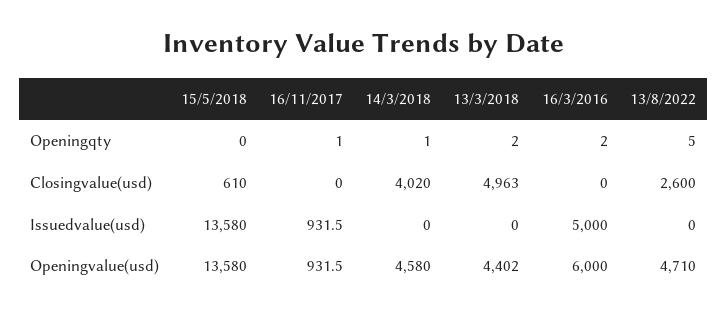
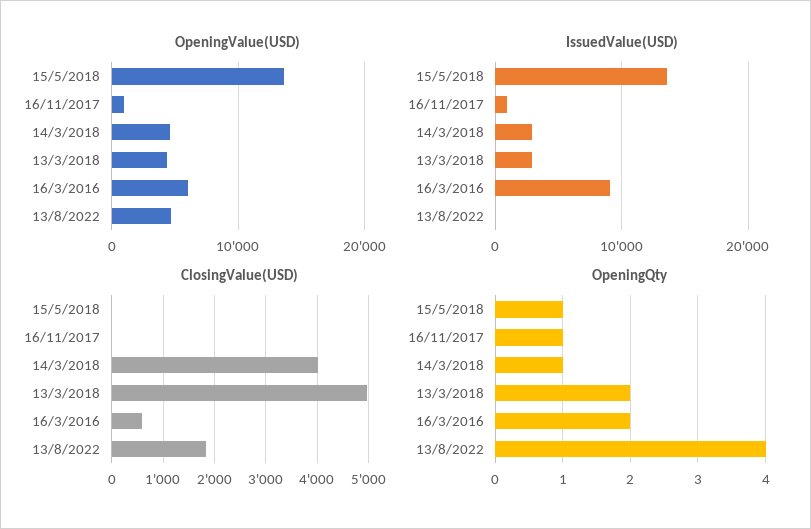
Openingqty, 15/5/2018: 0 -> 1
Openingqty, 13/8/2022: 5 -> 4
Closingvalue(usd), 15/5/2018: 610 -> 0
Closingvalue(usd), 16/3/2016: 0 -> 600
Closingvalue(usd), 13/8/2022: 2600 -> 1800
Issuedvalue(usd), 14/3/2018: 0 -> 3000
Issuedvalue(usd), 13/3/2018: 0 -> 3000
Issuedvalue(usd), 16/3/2016: 5000 -> 9000

